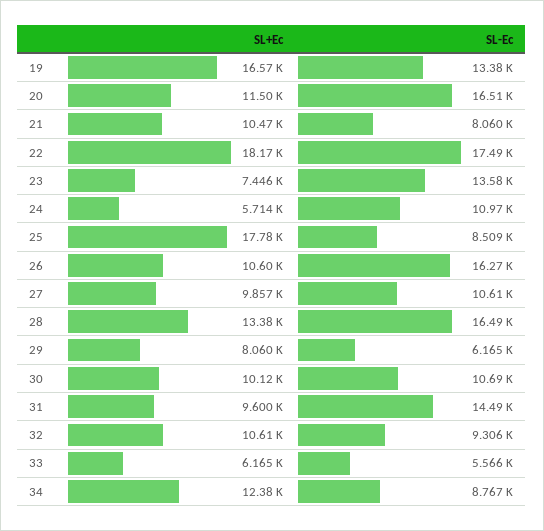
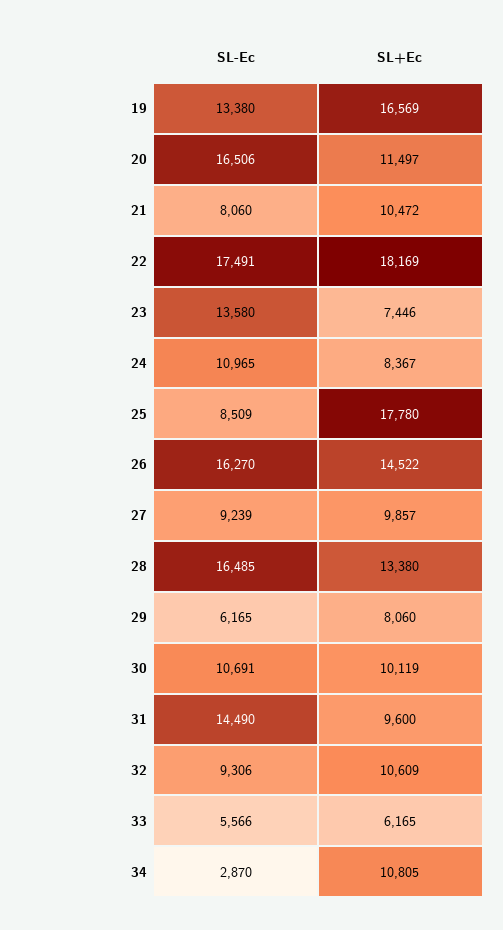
SL+Ec, 24: 5714 -> 8367
SL+Ec, 26: 10600 -> 14522
SL-Ec, 27: 10610 -> 9239
SL+Ec, 34: 12380 -> 10805
SL-Ec, 34: 8767 -> 2870

